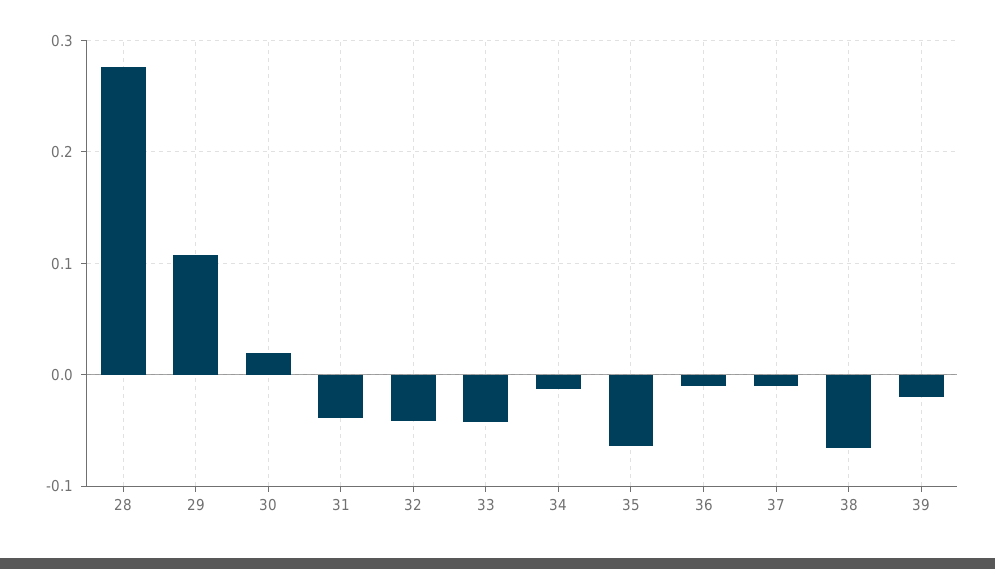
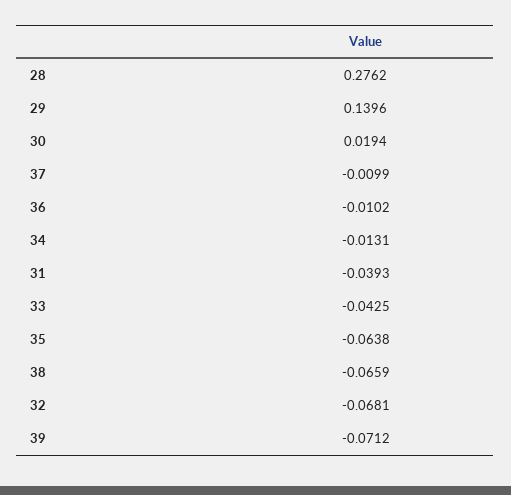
29: 0.11 -> 0.1396
32: -0.04 -> -0.0681
39: -0.02 -> -0.0712

